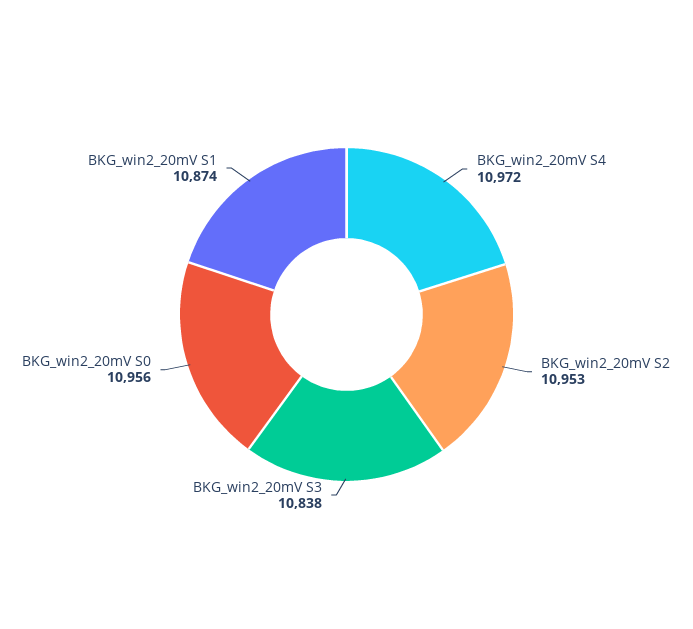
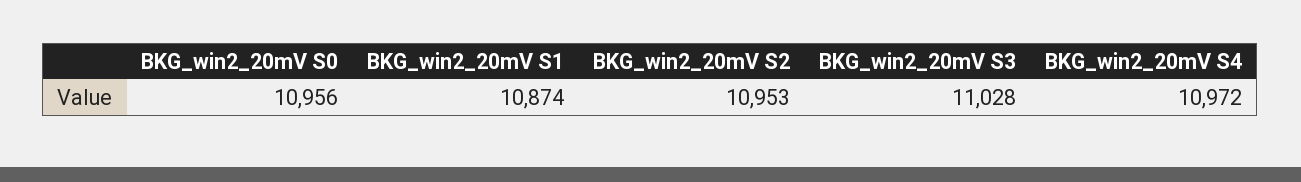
BKG_win2_20mV S3: 10838 -> 11028

